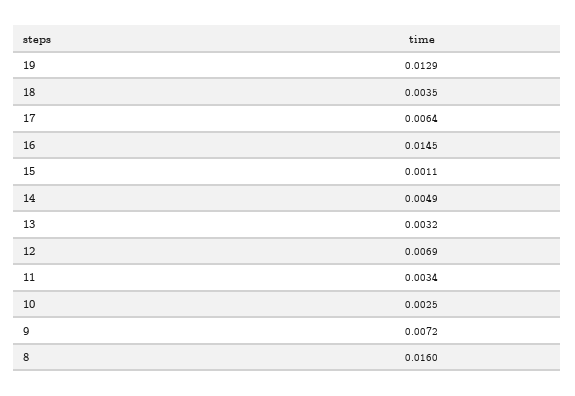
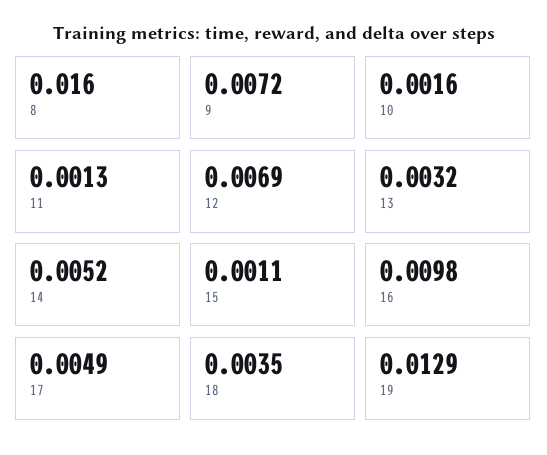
17: 0.0064 -> 0.0049
16: 0.0145 -> 0.0098
14: 0.0049 -> 0.0052
11: 0.0034 -> 0.0013
10: 0.0025 -> 0.0016

